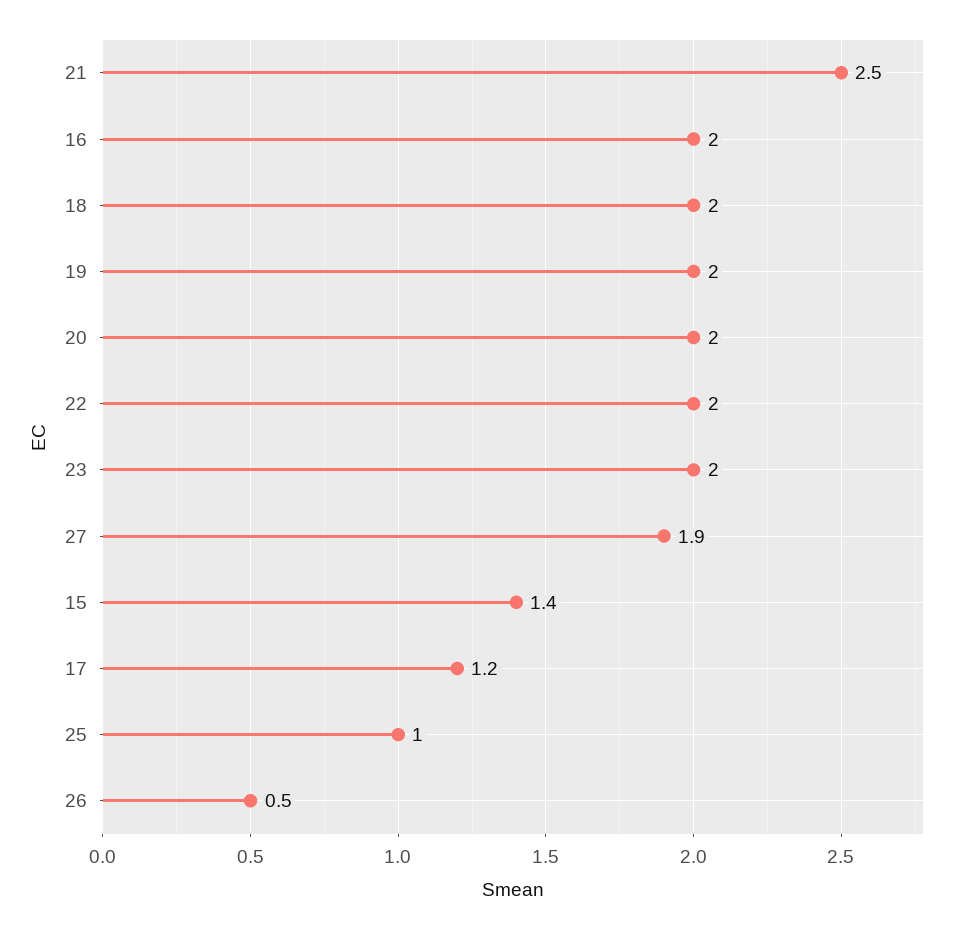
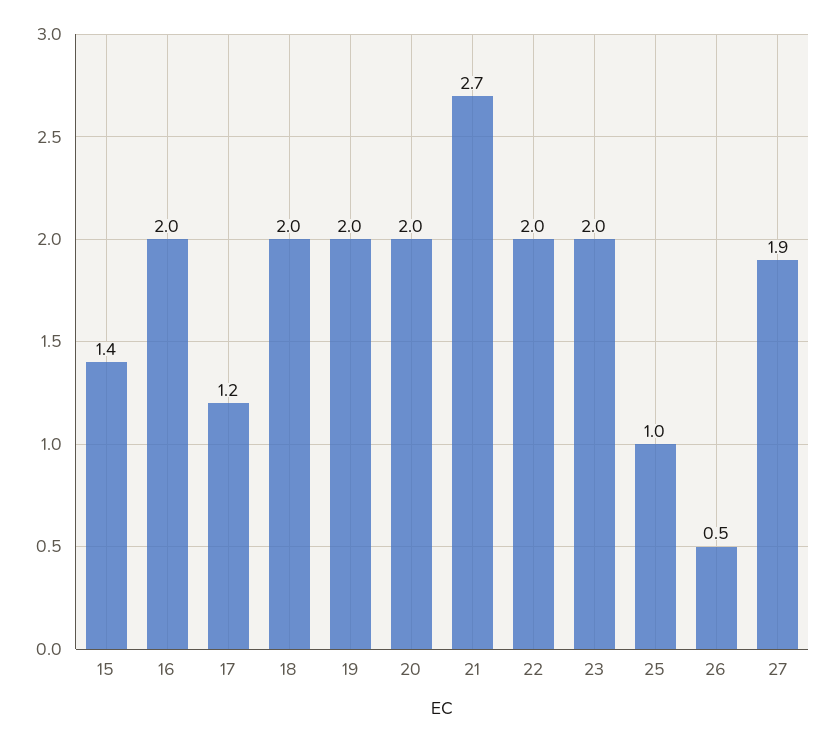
21: 2.5 -> 2.7

